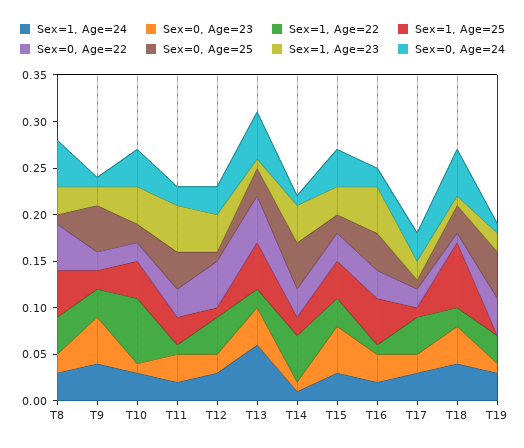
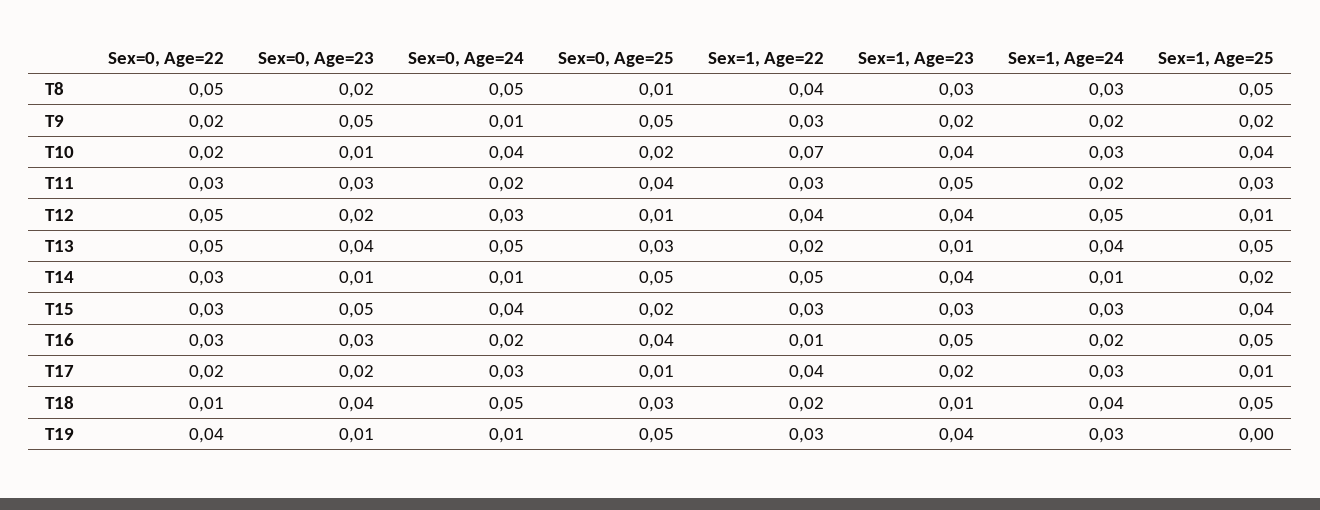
Sex=1, Age=24, T9: 0.04 -> 0.02
Sex=1, Age=22, T11: 0.01 -> 0.03
Sex=1, Age=24, T12: 0.03 -> 0.05
Sex=1, Age=24, T13: 0.06 -> 0.04
Sex=1, Age=25, T18: 0.07 -> 0.05
Sex=1, Age=23, T19: 0.02 -> 0.04

